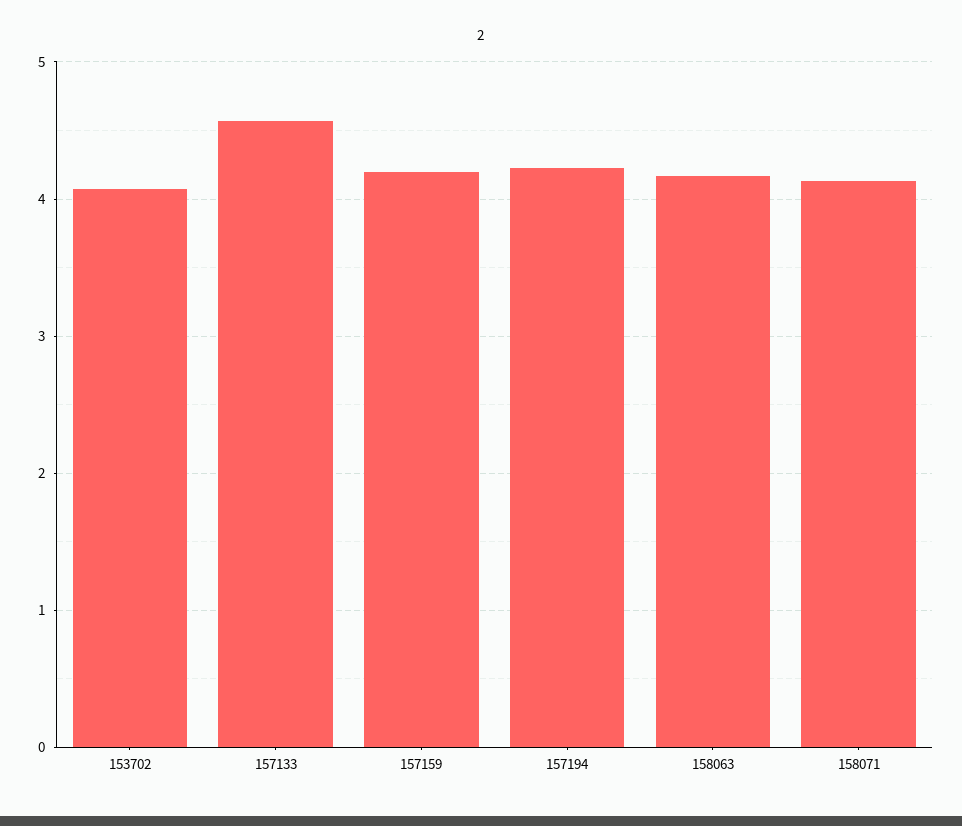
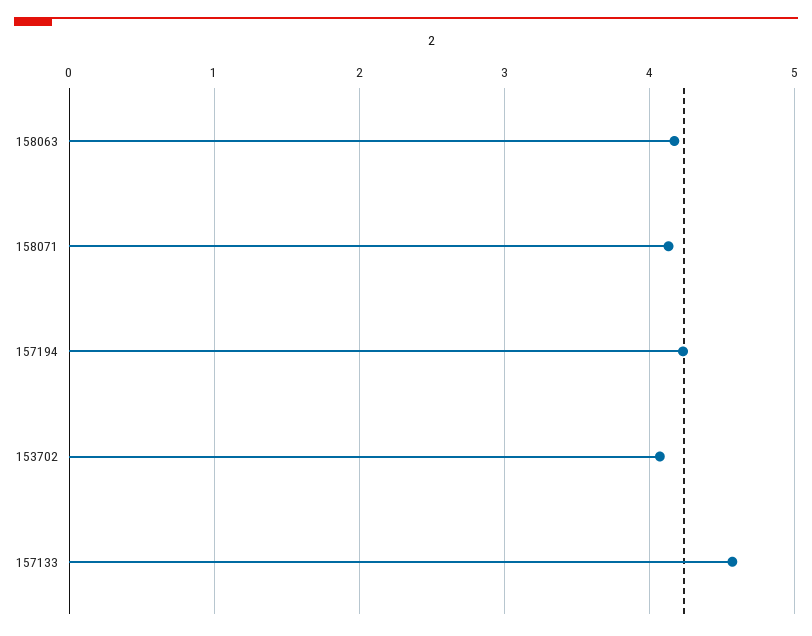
157159: 4.2 -> none

